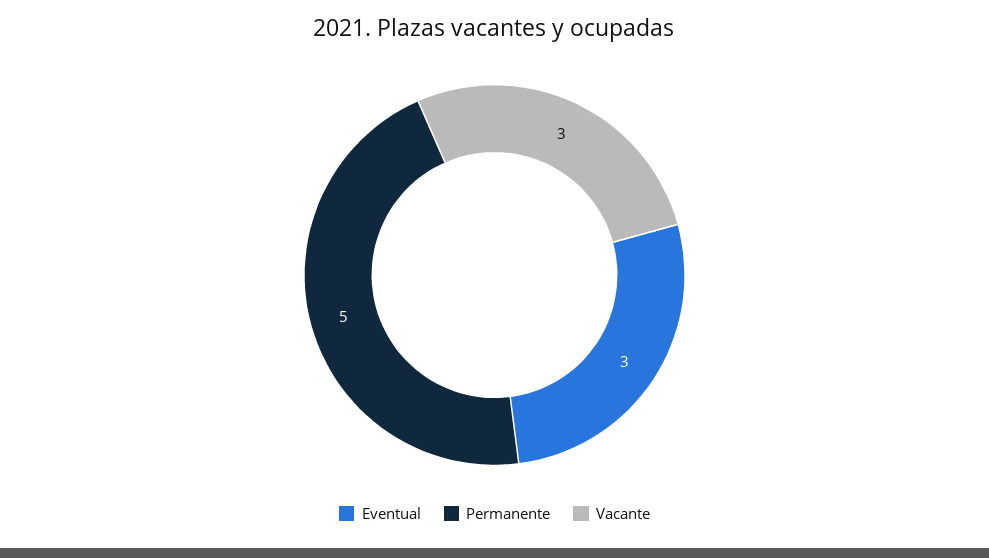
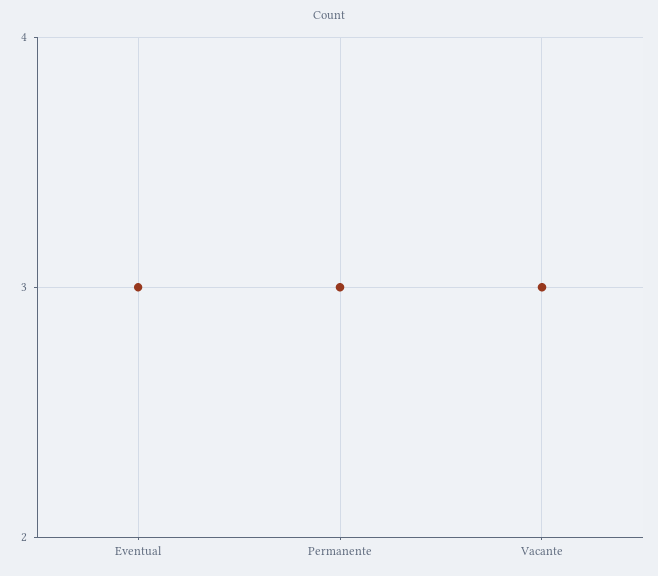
Permanente: 5 -> 3

